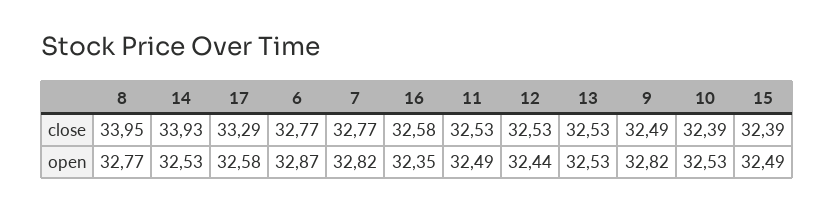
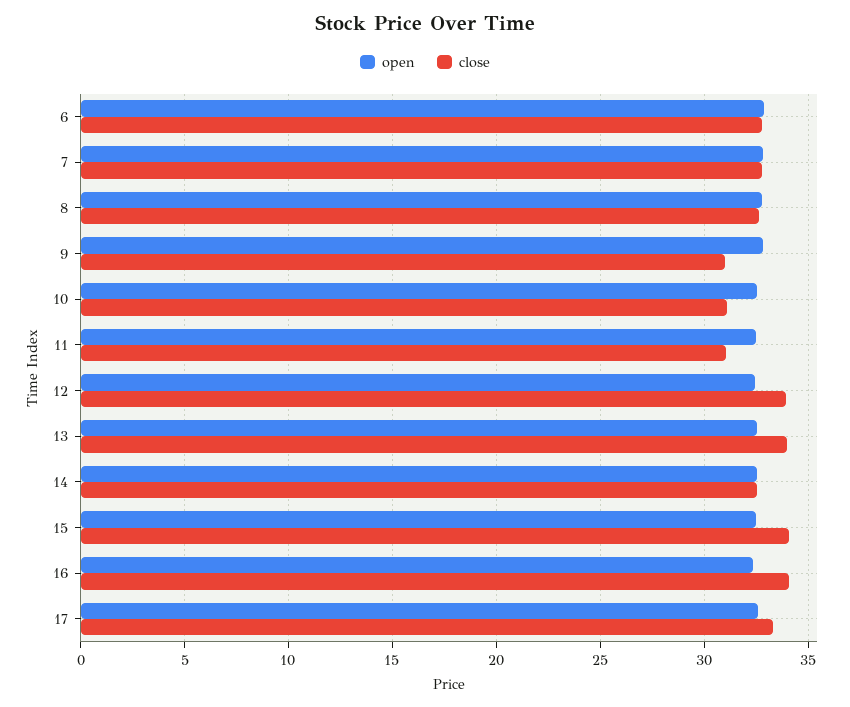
close, 8: 33.95 -> 32.5
close, 14: 33.93 -> 32.5
close, 16: 32.58 -> 34
close, 11: 32.53 -> 31
close, 12: 32.53 -> 34
close, 13: 32.53 -> 34
close, 9: 32.49 -> 31
close, 10: 32.39 -> 31
close, 15: 32.39 -> 34

